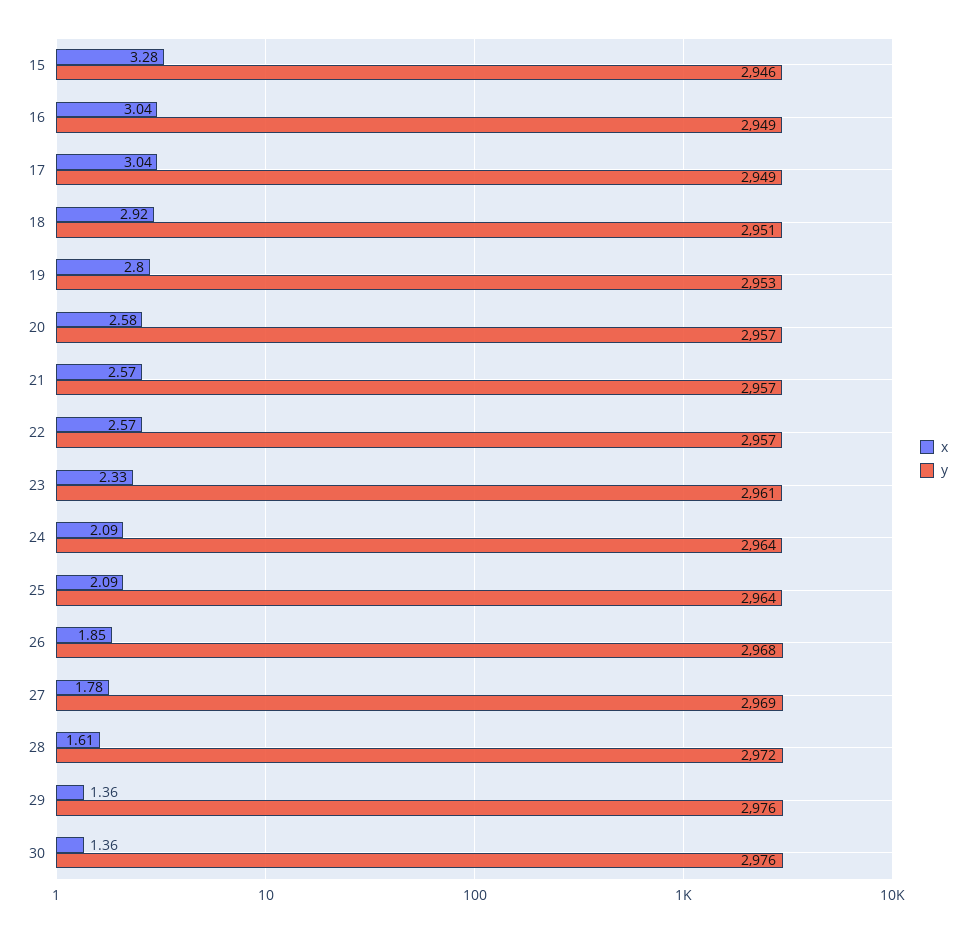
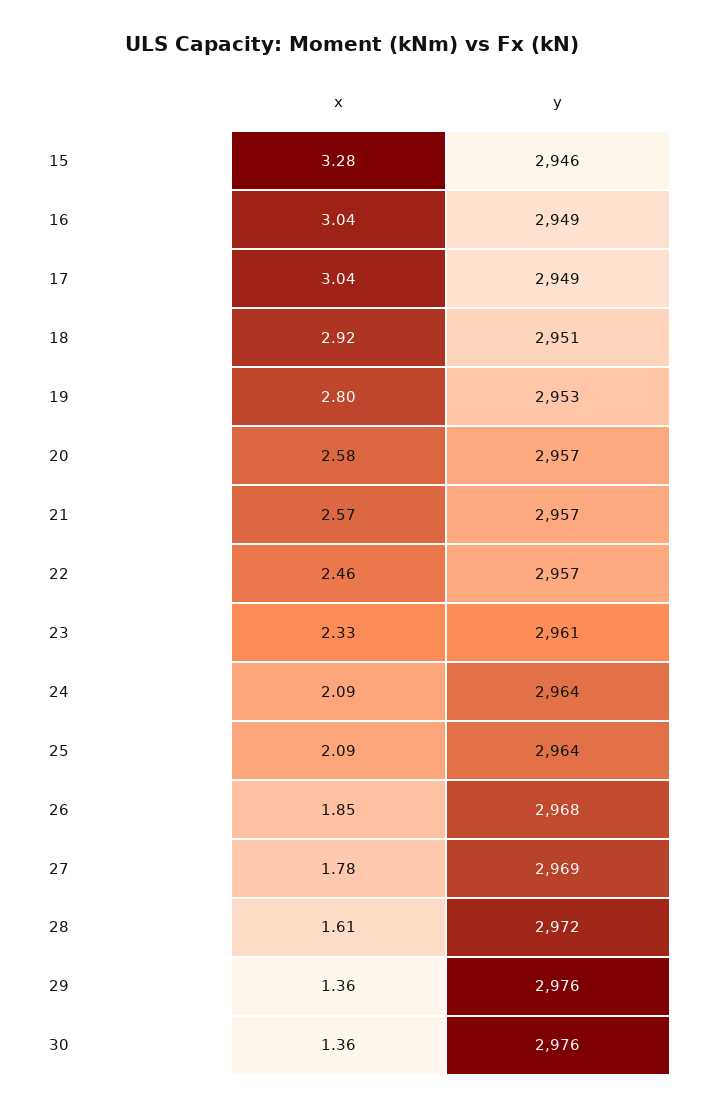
x, 22: 2.57 -> 2.46

